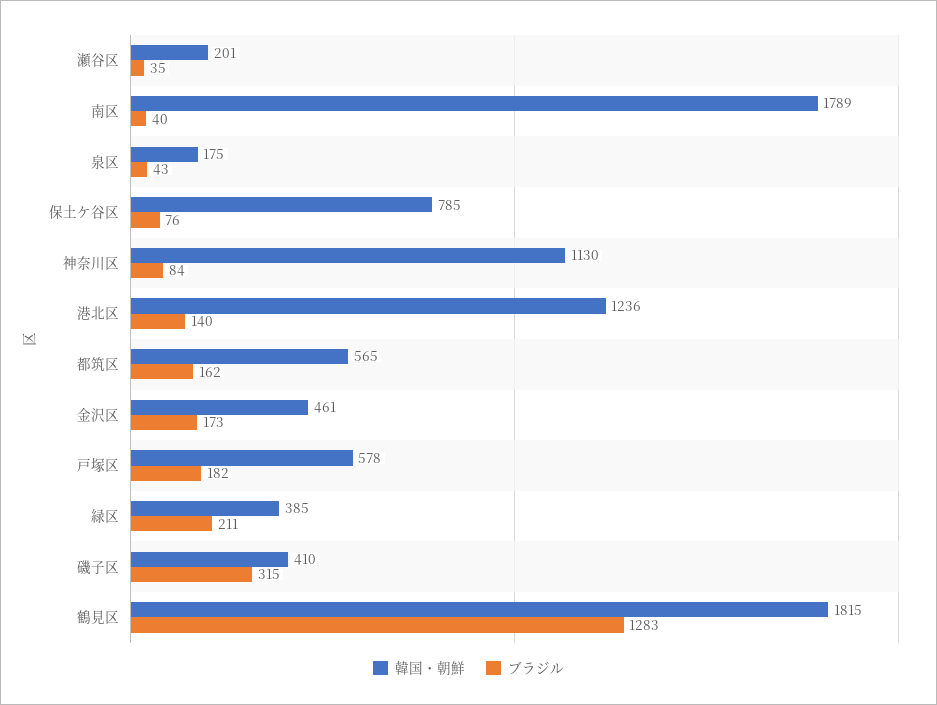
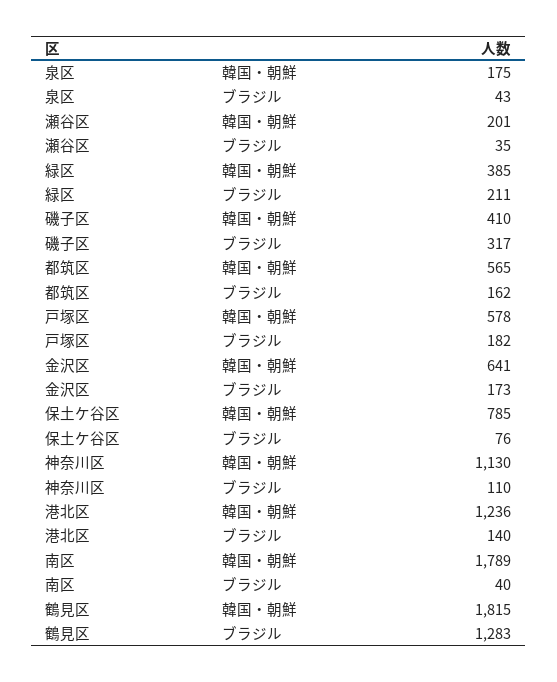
ブラジル, 神奈川区: 84 -> 110
韓国・朝鮮, 金沢区: 461 -> 641
ブラジル, 磯子区: 315 -> 317

